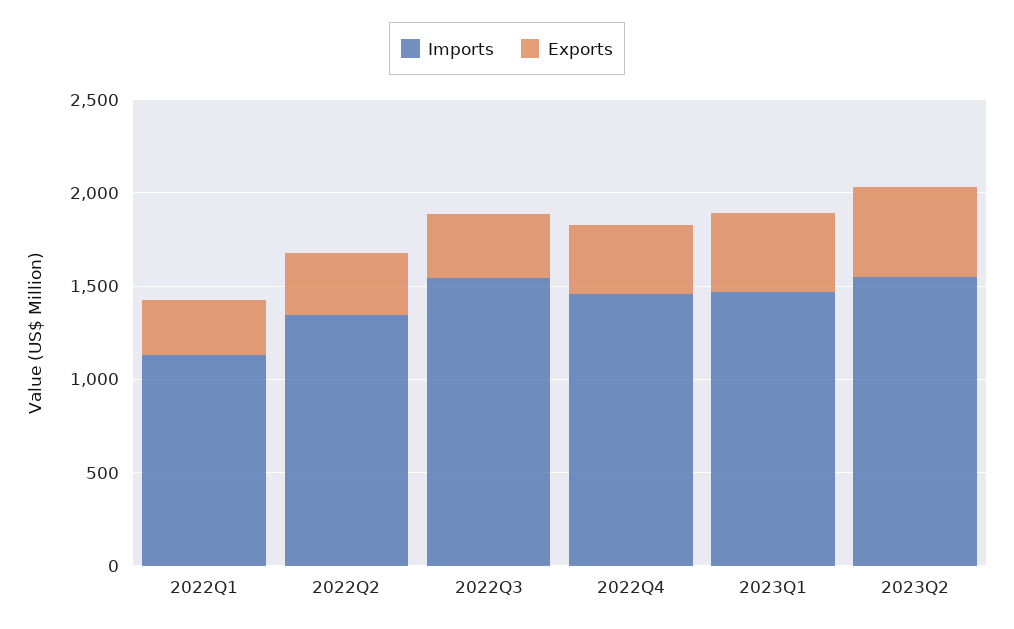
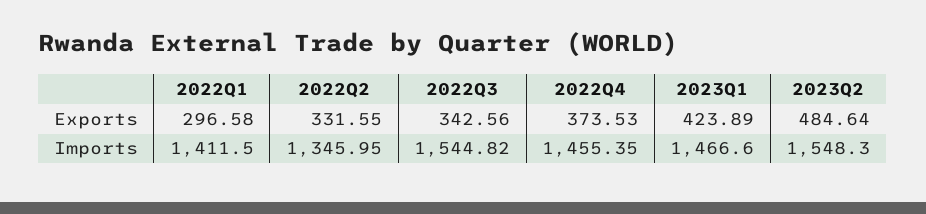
Imports, 2022Q1: 1100 -> 1411.5

